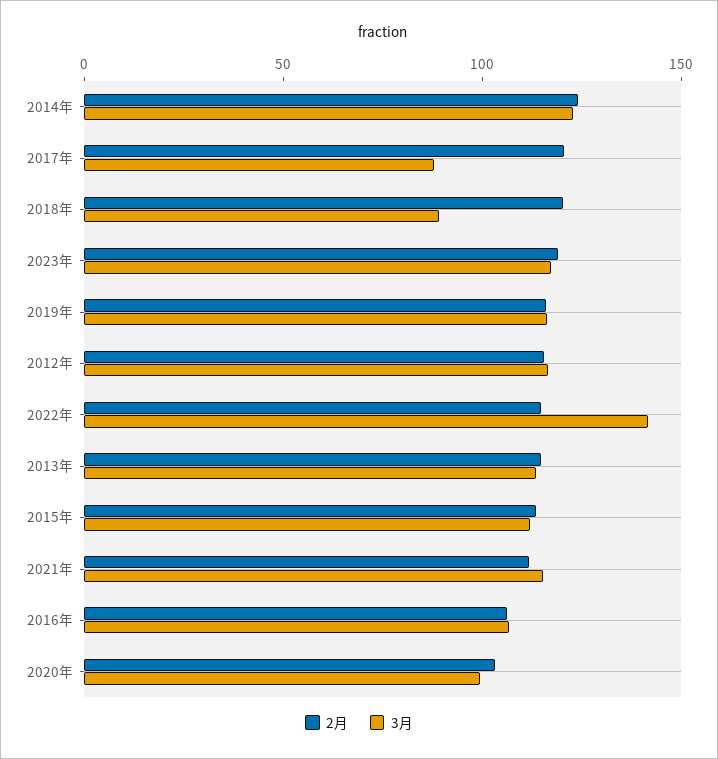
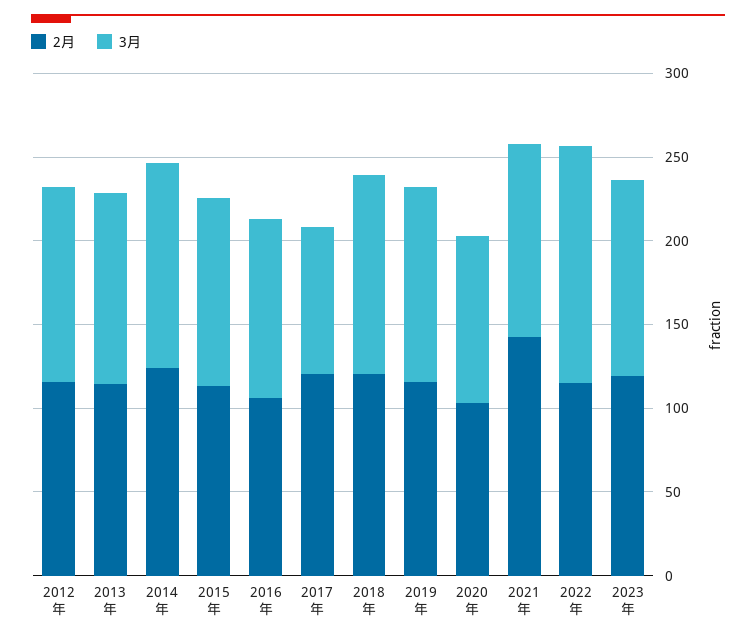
3月, 2018年: 90 -> 120
2月, 2021年: 110 -> 140

